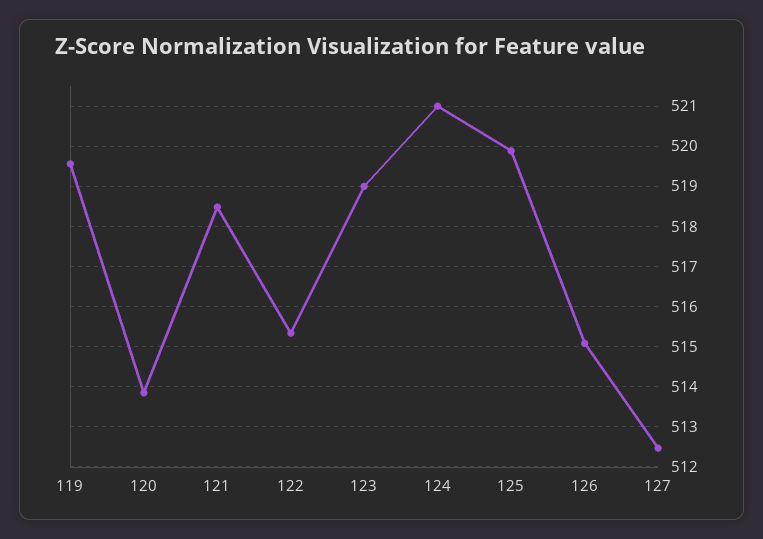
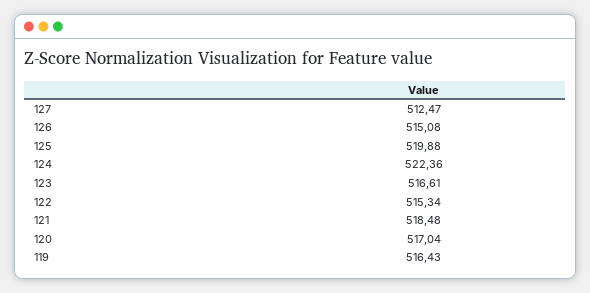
119: 519.6 -> 516.43
120: 513.8 -> 517.04
123: 519 -> 516.61
124: 521 -> 522.36

